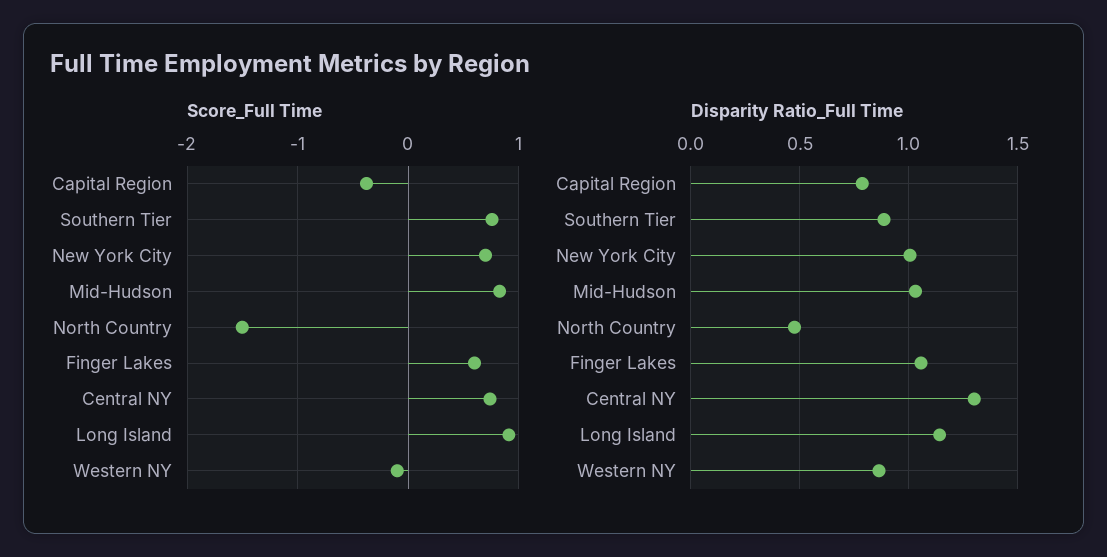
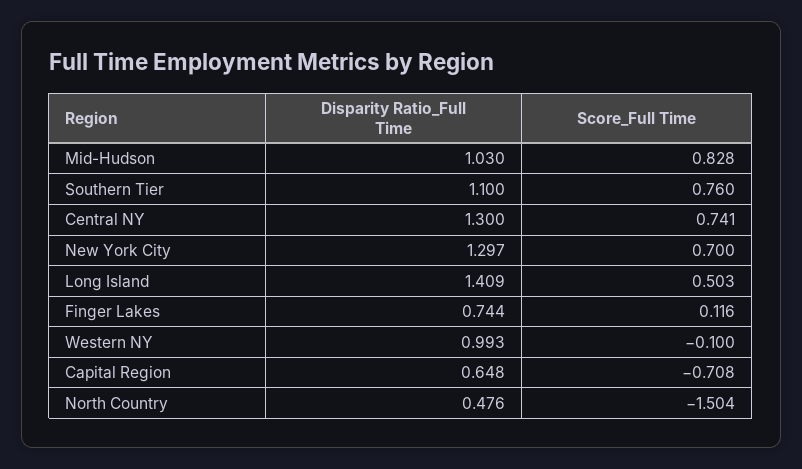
Score_Full Time, Capital Region: -0.4 -> -0.708
Score_Full Time, Finger Lakes: 0.6 -> 0.116
Score_Full Time, Long Island: 0.9 -> 0.503
Disparity Ratio_Full Time, Capital Region: 0.8 -> 0.648
Disparity Ratio_Full Time, Southern Tier: 0.9 -> 1.1
Disparity Ratio_Full Time, New York City: 1 -> 1.297
Disparity Ratio_Full Time, Finger Lakes: 1.05 -> 0.744
Disparity Ratio_Full Time, Long Island: 1.15 -> 1.409
Disparity Ratio_Full Time, Western NY: 0.85 -> 0.993

